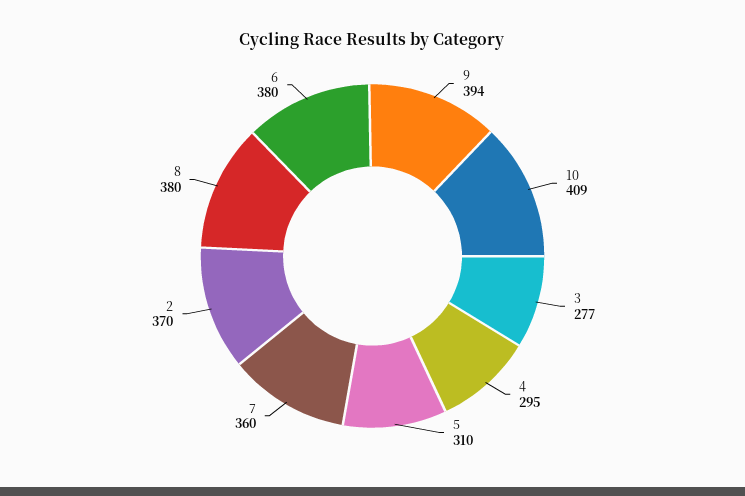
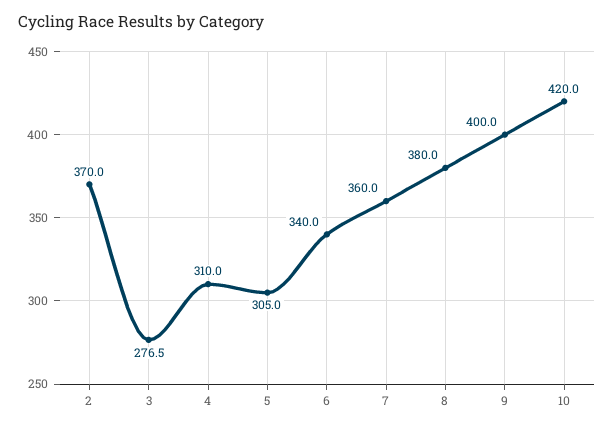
9: 394 -> 400
10: 409 -> 420
4: 295 -> 310
5: 310 -> 305
6: 380 -> 340

